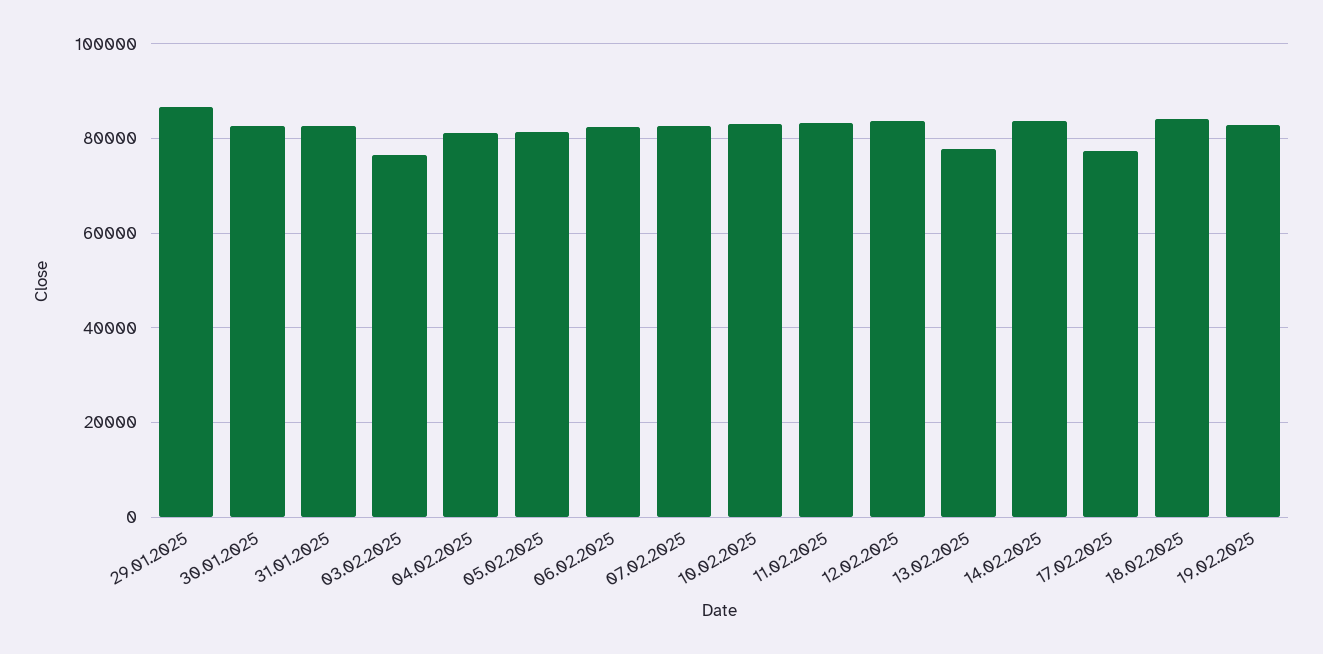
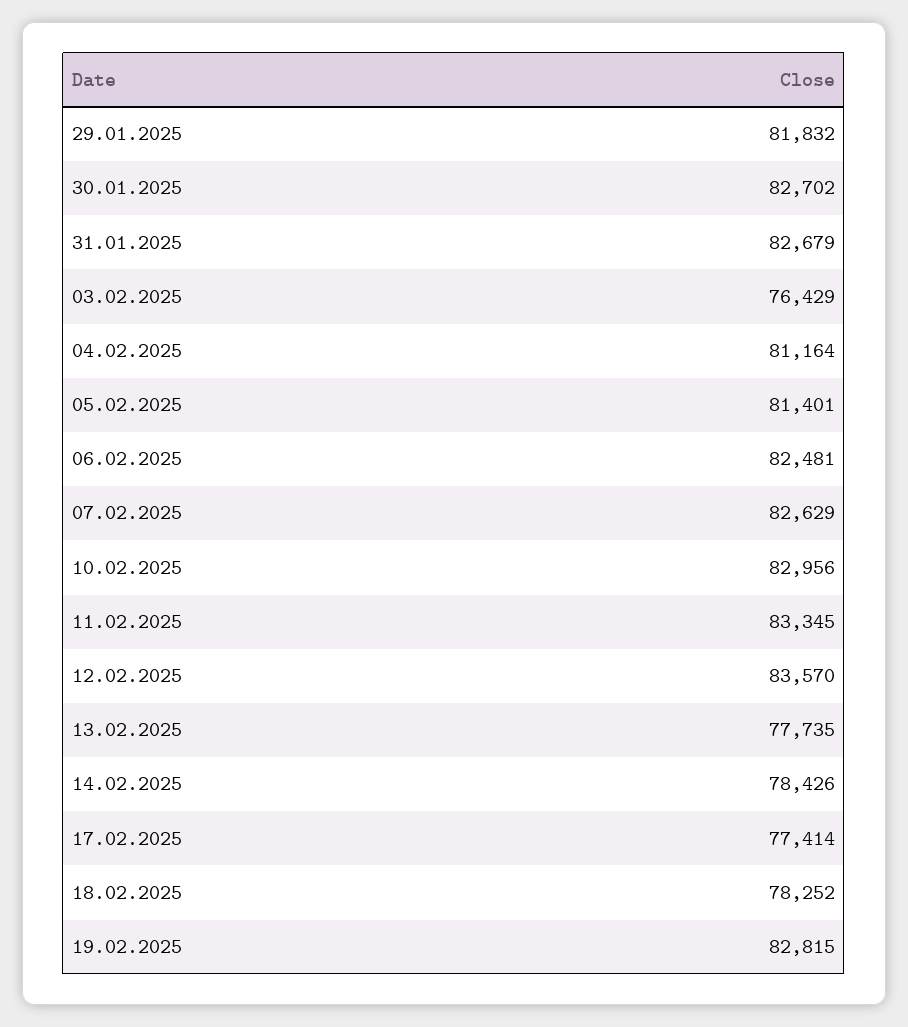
29.01.2025: 86000 -> 81832
14.02.2025: 84000 -> 78426
18.02.2025: 84000 -> 78252

